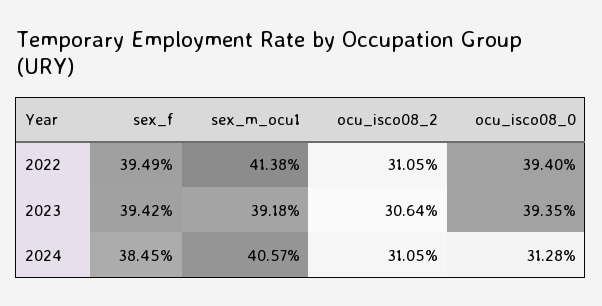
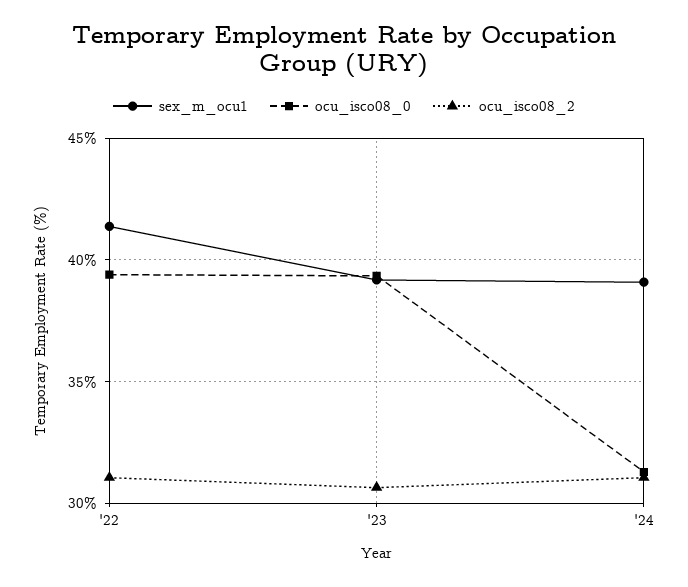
sex_f, 2022: 39.49 -> none
sex_f, 2023: 39.42 -> none
sex_f, 2024: 38.45 -> none
sex_m_ocu1, 2024: 40.57 -> 39

